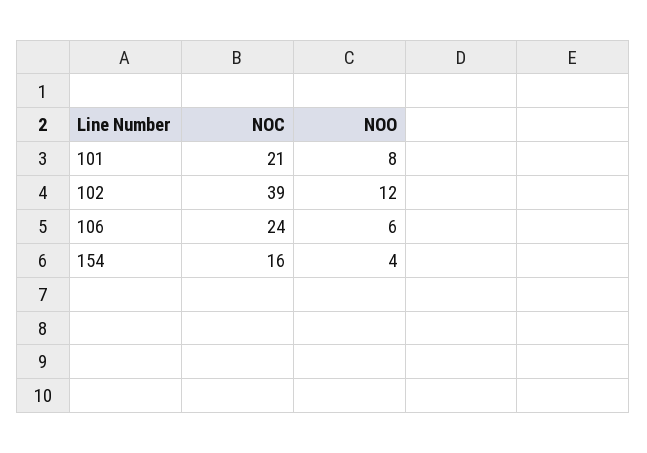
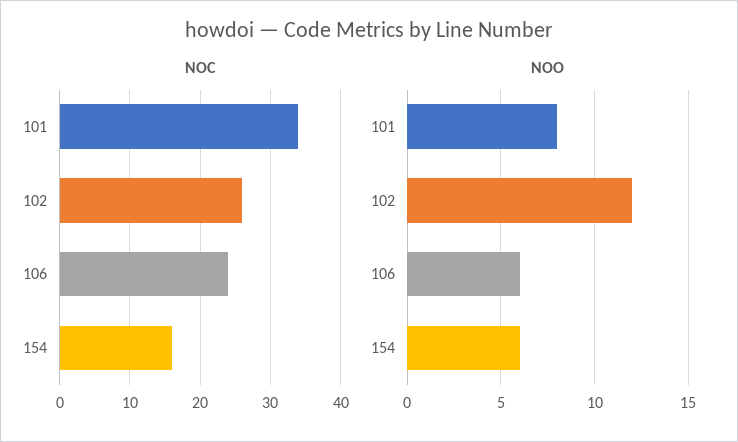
NOC, 101: 21 -> 34
NOC, 102: 39 -> 26
NOO, 154: 4 -> 6

